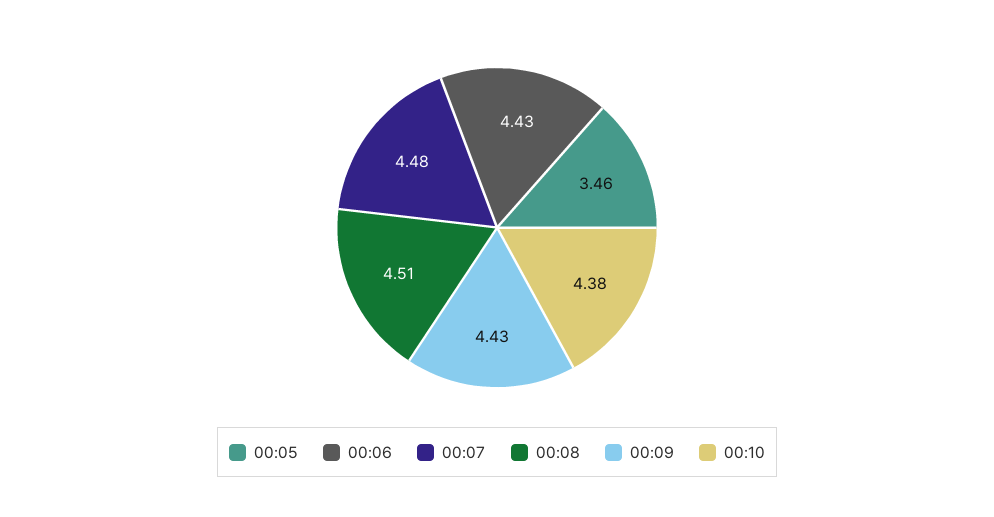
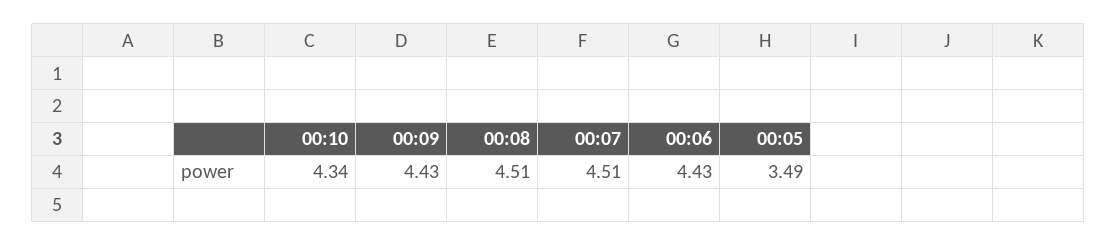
00:05: 3.46 -> 3.49
00:07: 4.48 -> 4.51
00:10: 4.38 -> 4.34

